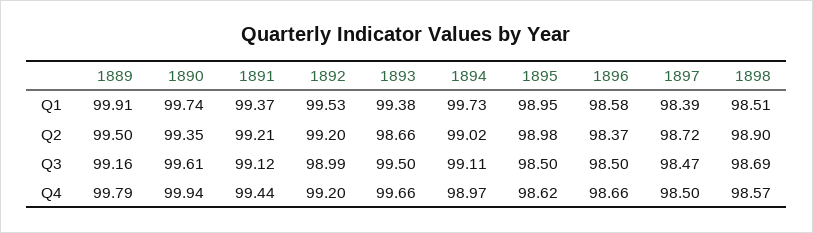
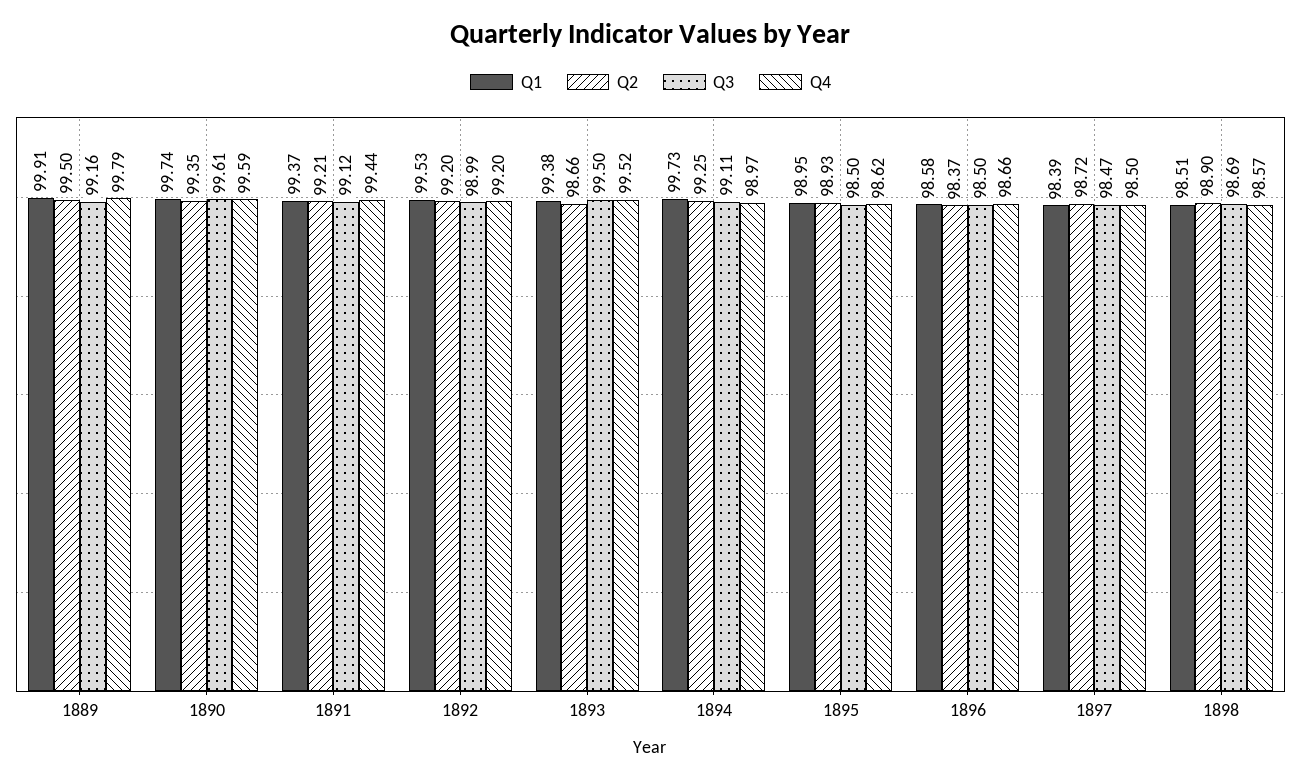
Q2, 1894: 99.02 -> 99.25
Q2, 1895: 98.98 -> 98.93
Q4, 1890: 99.94 -> 99.59
Q4, 1893: 99.66 -> 99.52

